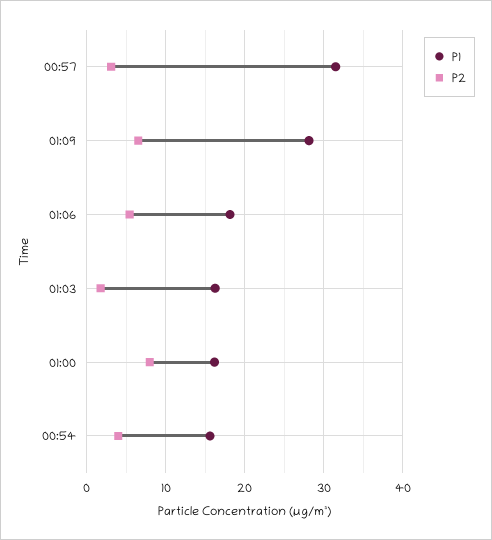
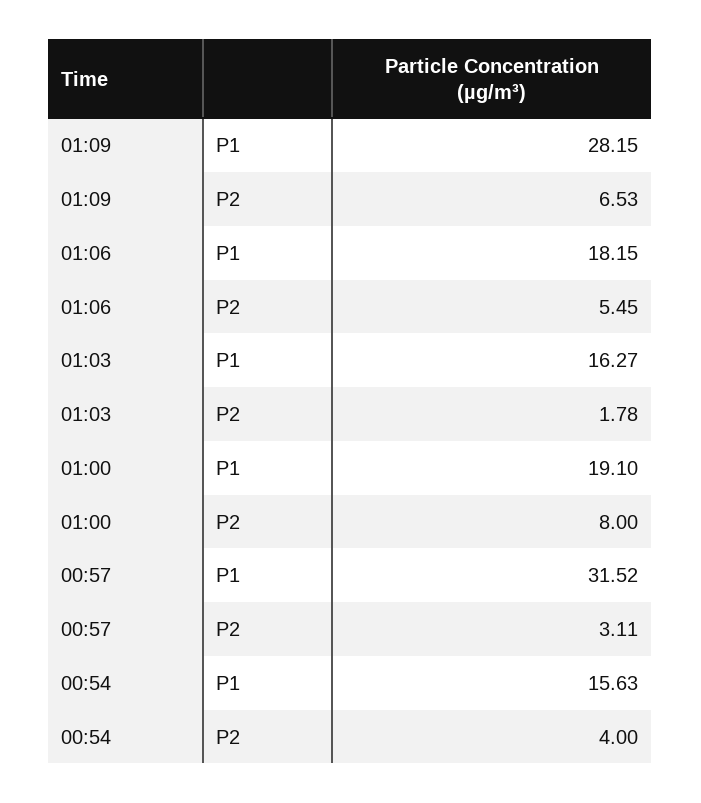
P1, 01:00: 16 -> 19.1

